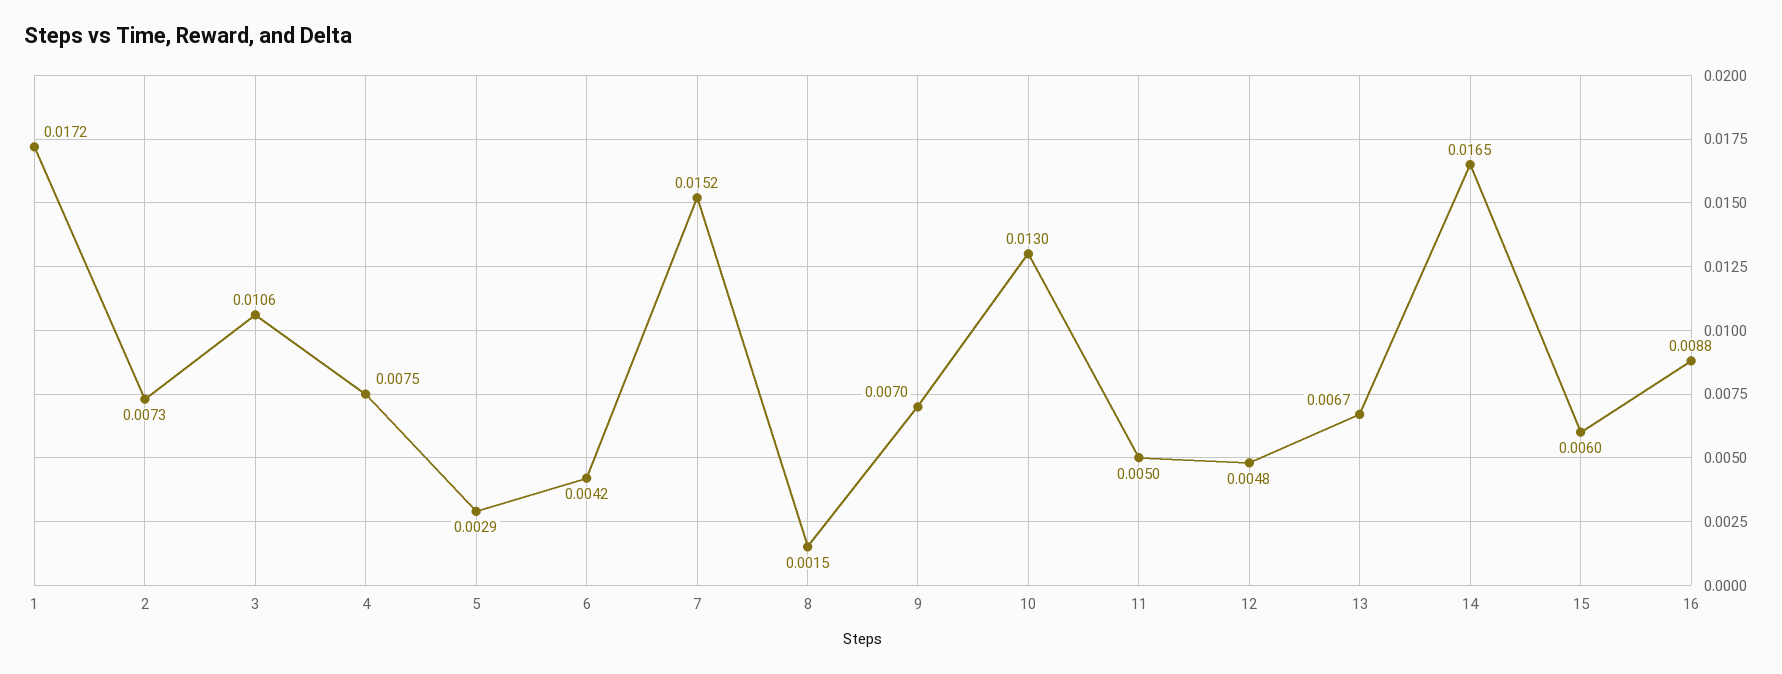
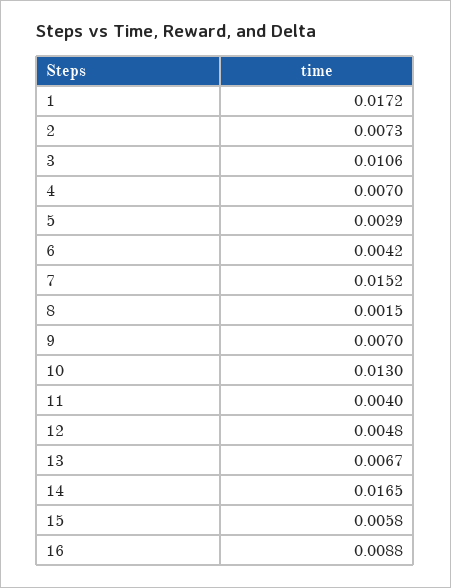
4: 0.0075 -> 0.007
11: 0.005 -> 0.004
15: 0.006 -> 0.0058

